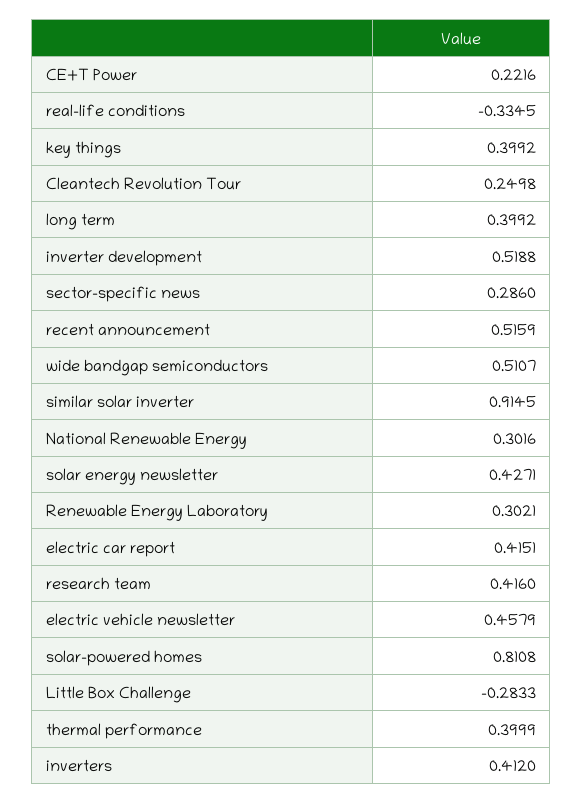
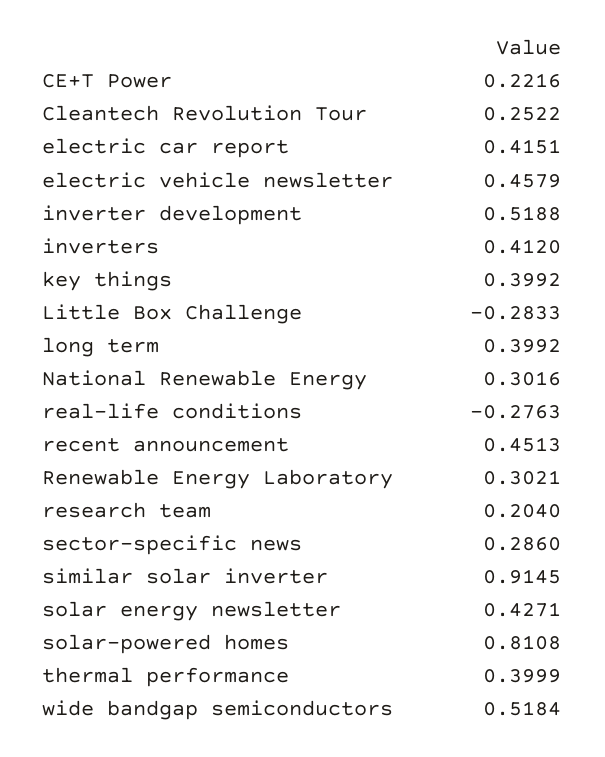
real-life conditions: -0.3345 -> -0.2763
Cleantech Revolution Tour: 0.2498 -> 0.2522
recent announcement: 0.5159 -> 0.4513
wide bandgap semiconductors: 0.5107 -> 0.5184
research team: 0.416 -> 0.204

